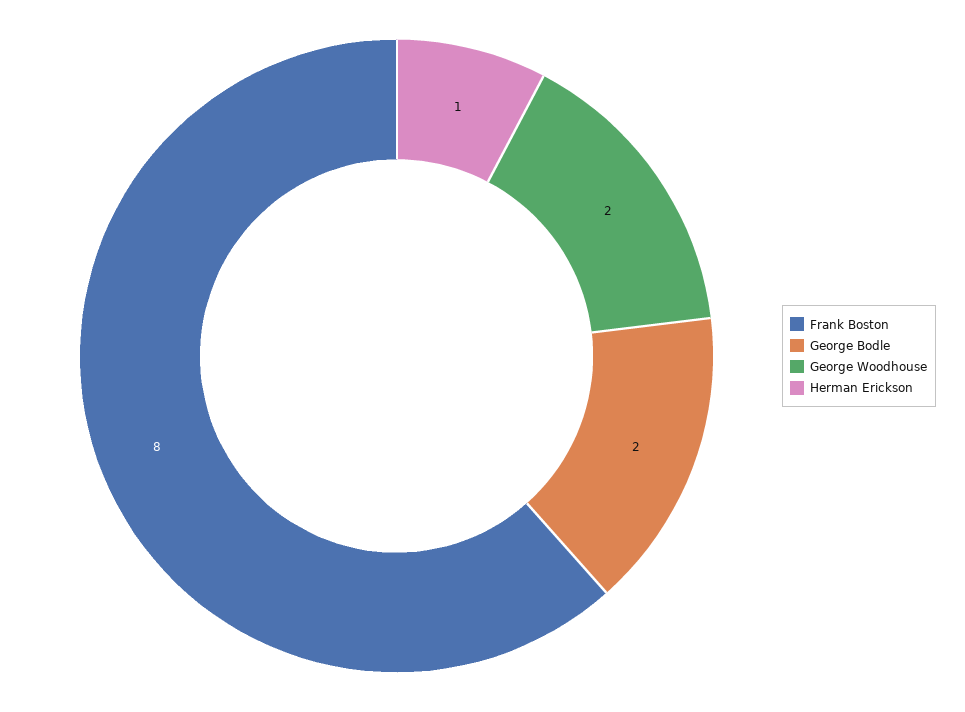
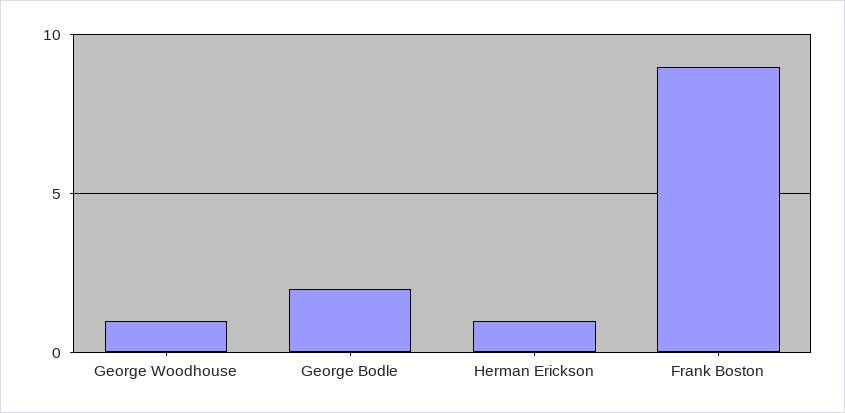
Frank Boston: 8 -> 9
George Woodhouse: 2 -> 1

